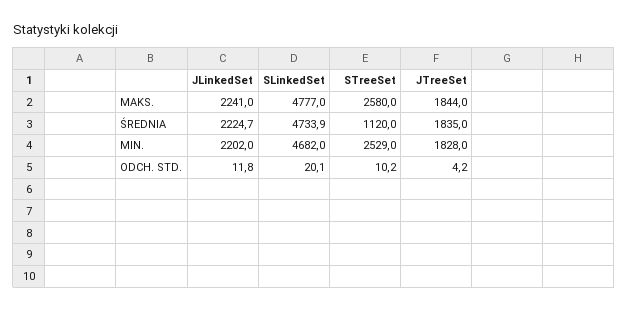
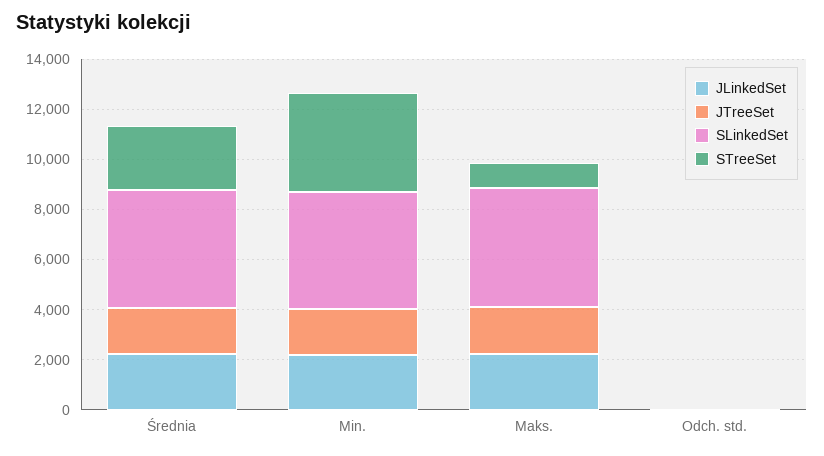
STreeSet, MAKS.: 2580 -> 1000
STreeSet, ŚREDNIA: 1120 -> 2500
STreeSet, MIN.: 2529 -> 4000

